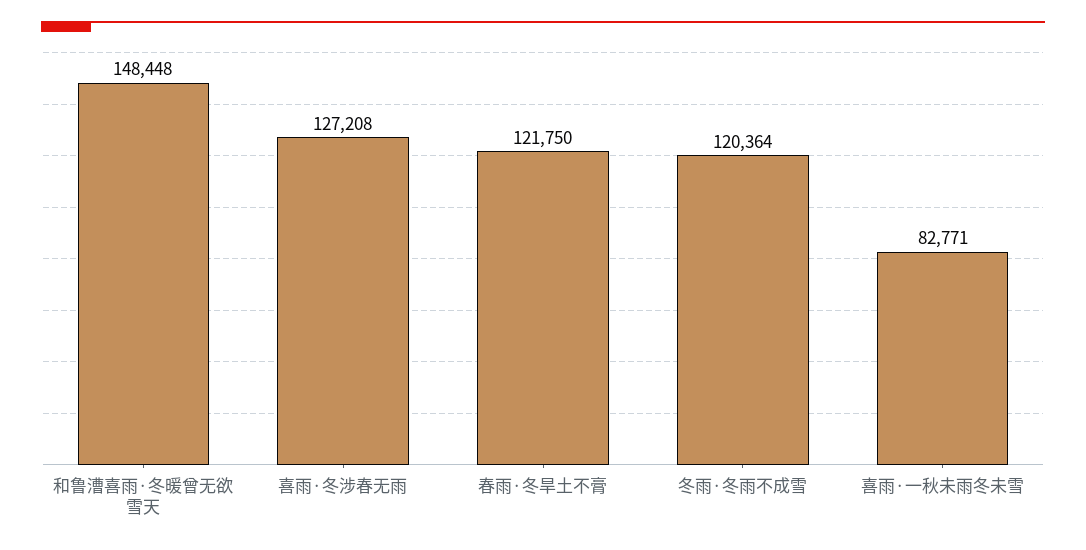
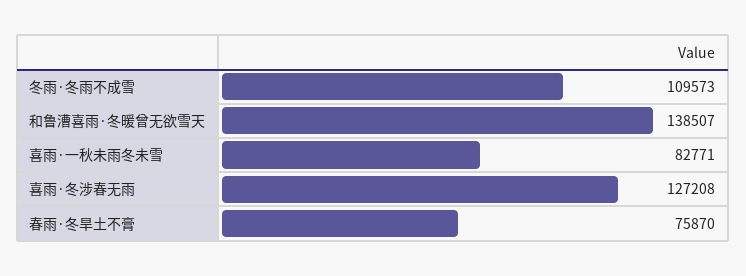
和鲁漕喜雨·冬暖曾无欲雪天: 148448 -> 138507
春雨·冬旱土不膏: 121750 -> 75870
冬雨·冬雨不成雪: 120364 -> 109573

